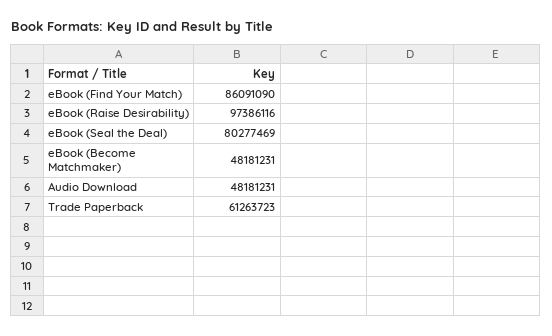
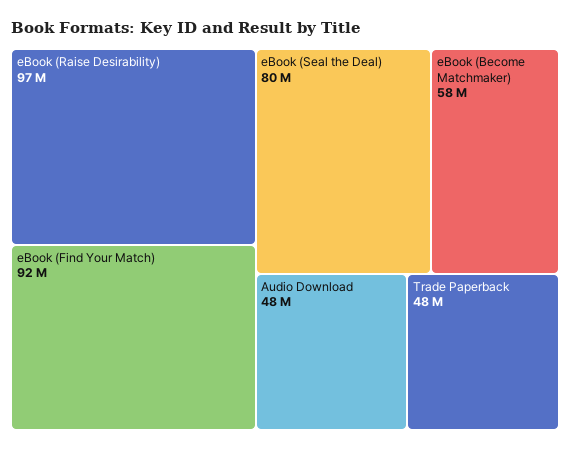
eBook (Find Your Match): 86091090 -> 92000000
eBook (Become Matchmaker): 48181231 -> 58000000
Trade Paperback: 61263723 -> 48000000

